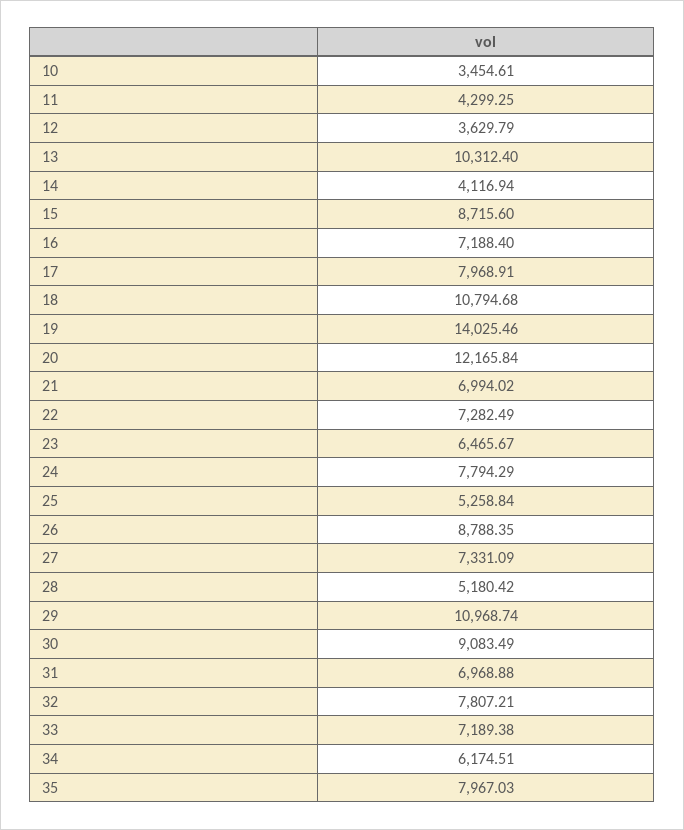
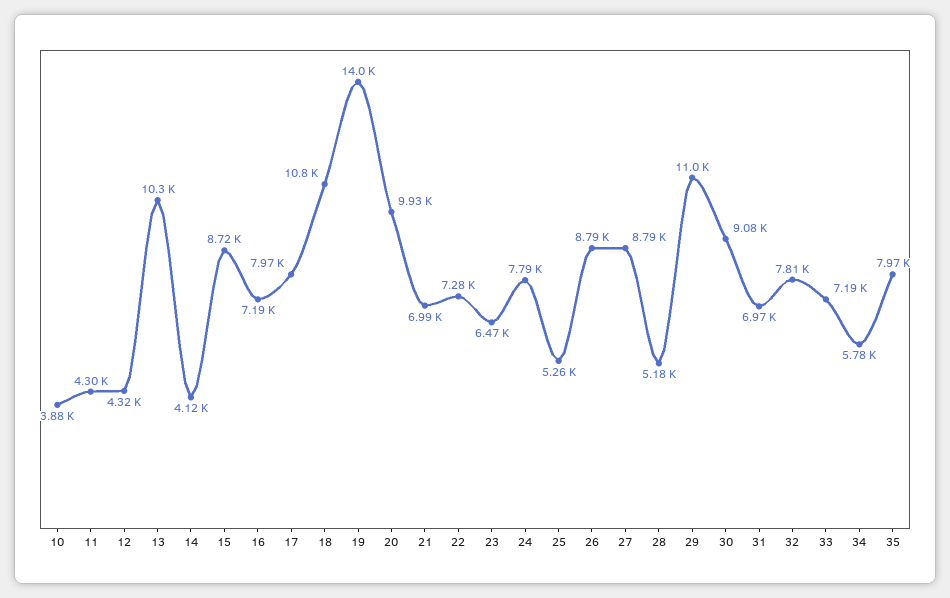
10: 3454.61 -> 3880
12: 3629.79 -> 4320
20: 12165.84 -> 9930
27: 7331.09 -> 8790
34: 6174.51 -> 5780

